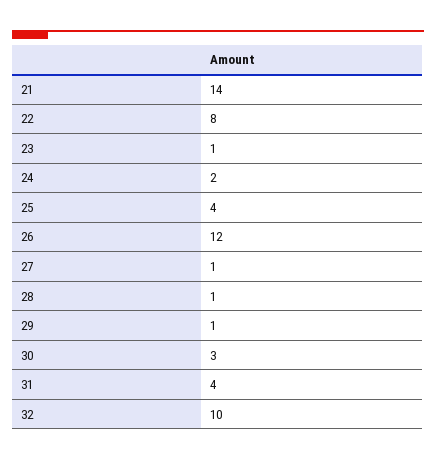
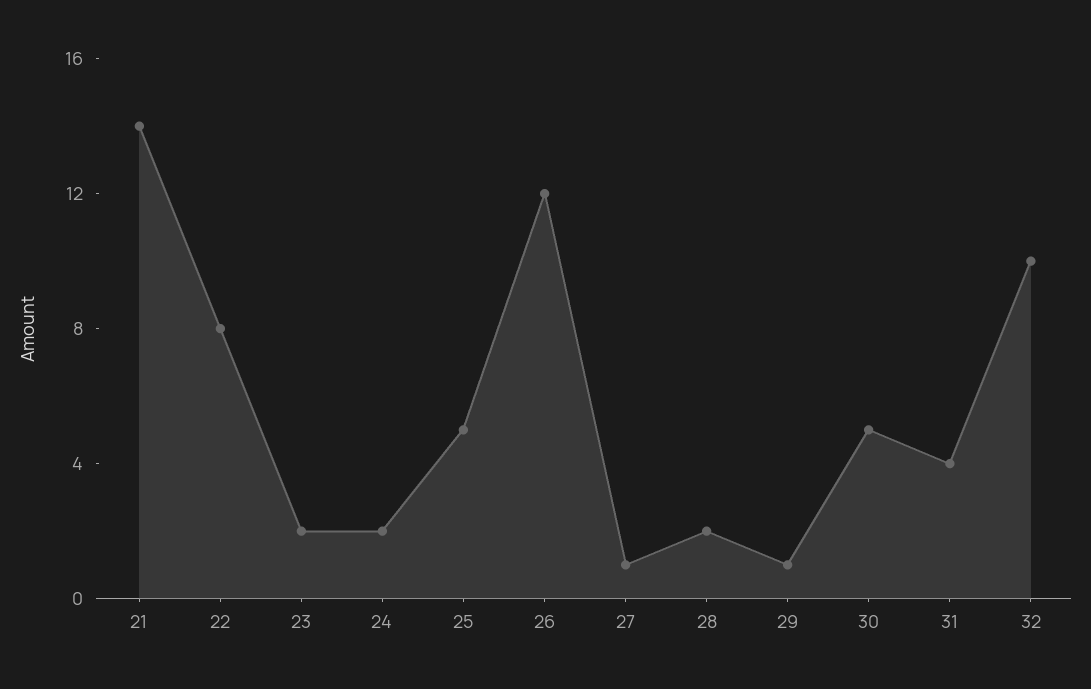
23: 1 -> 2
25: 4 -> 5
28: 1 -> 2
30: 3 -> 5

